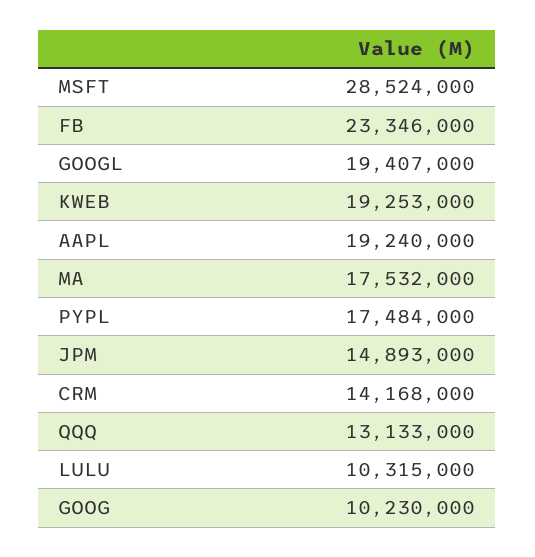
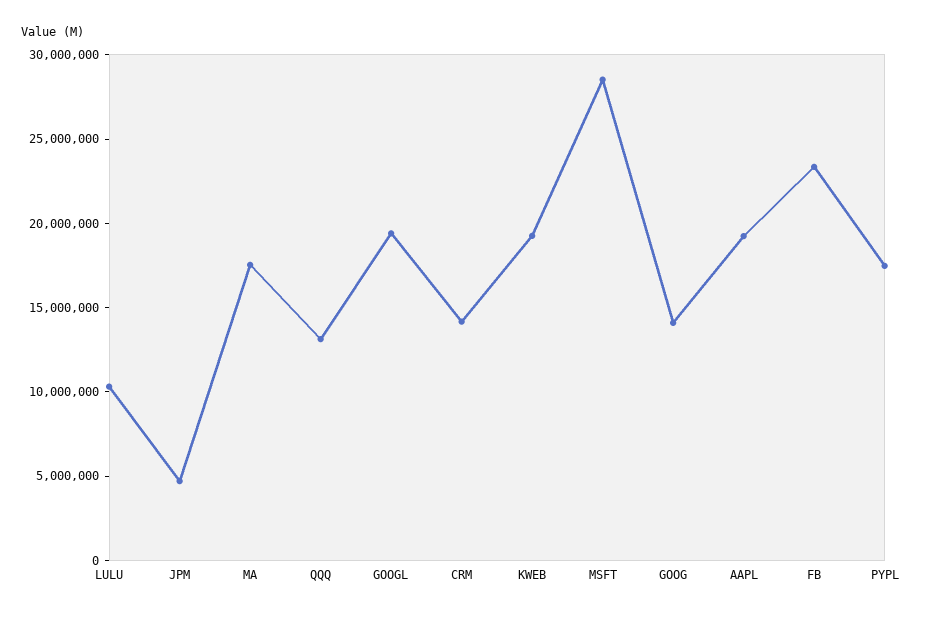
JPM: 14893000 -> 5000000
GOOG: 10230000 -> 14000000

